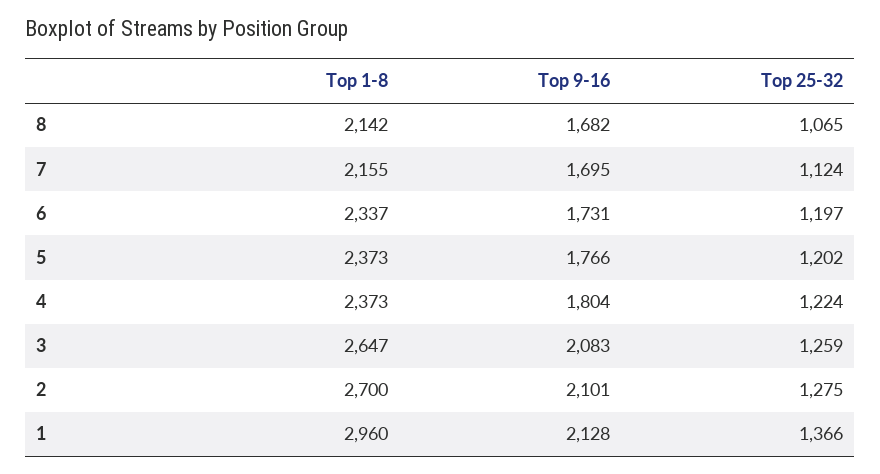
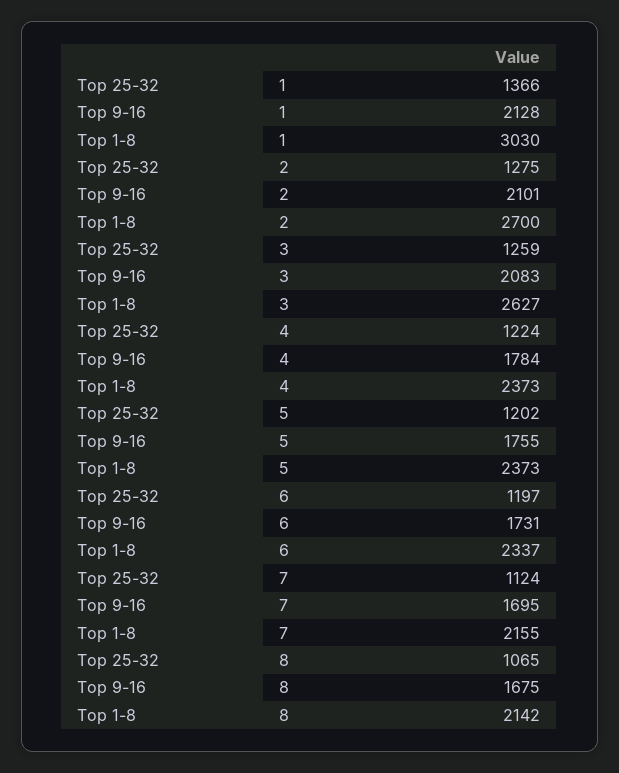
Top 9-16, 8: 1682 -> 1675
Top 9-16, 5: 1766 -> 1755
Top 9-16, 4: 1804 -> 1784
Top 1-8, 3: 2647 -> 2627
Top 1-8, 1: 2960 -> 3030

